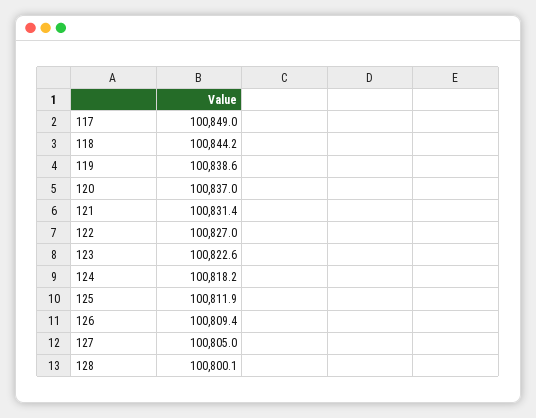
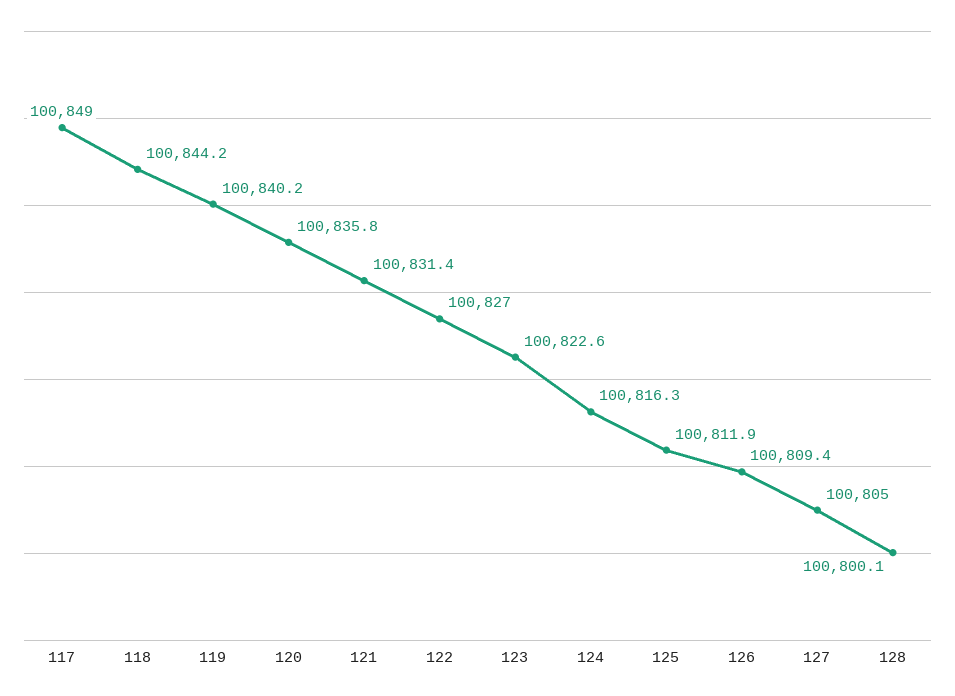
119: 100838.6 -> 100840.2
120: 100837 -> 100835.8
124: 100818.2 -> 100816.3

